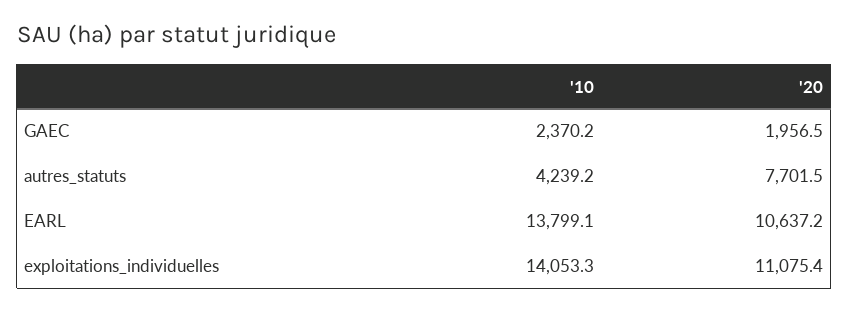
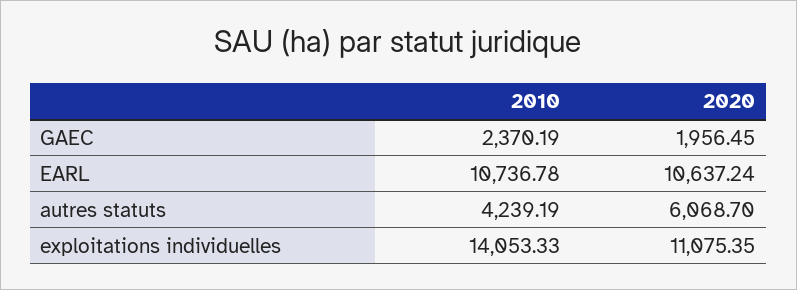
'20, autres_statuts: 7701.5 -> 6068.7
'10, EARL: 13799.1 -> 10736.78

